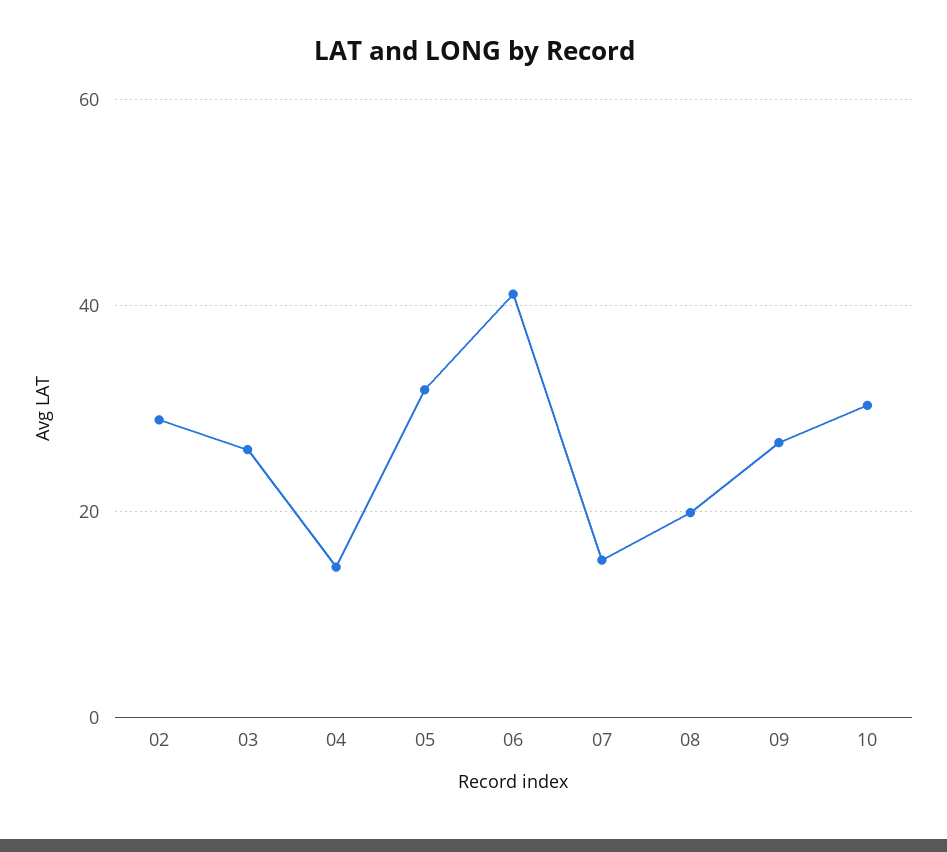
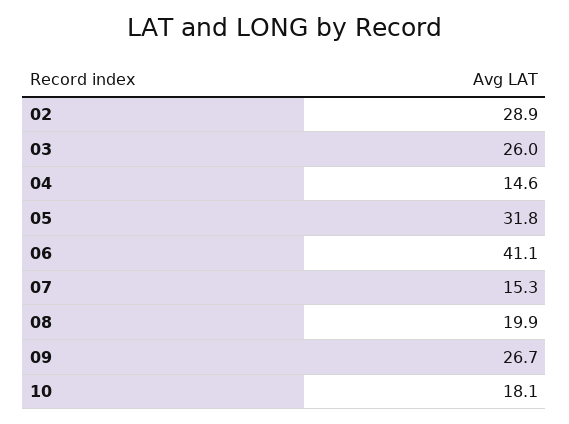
10: 30 -> 18.1

